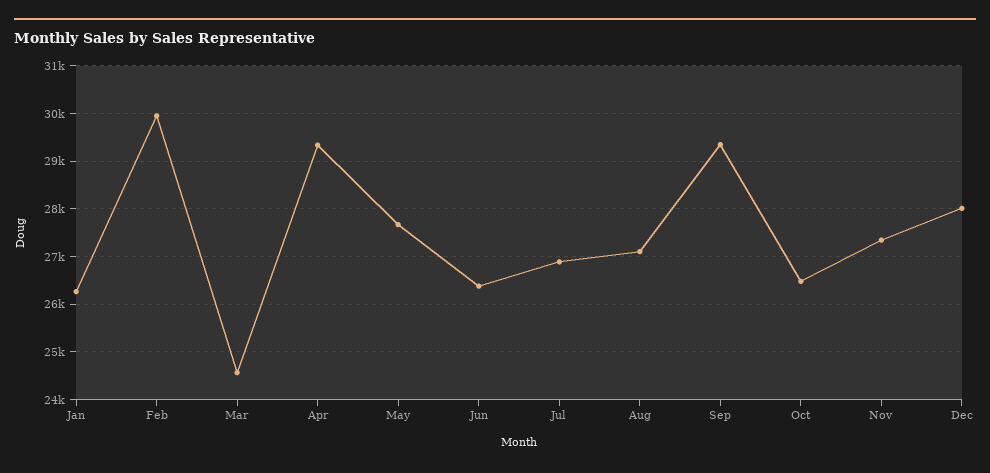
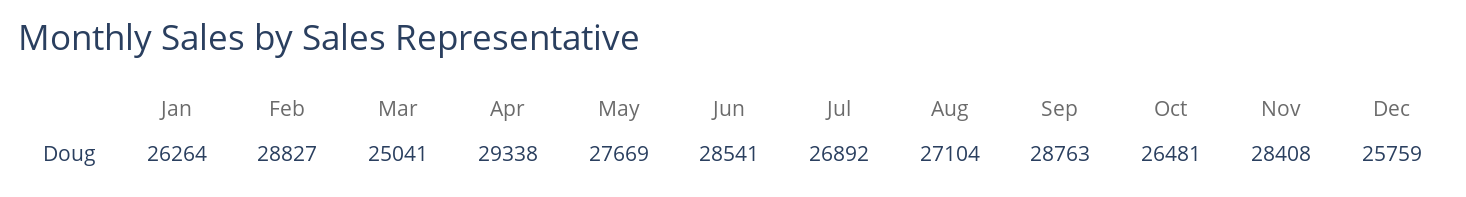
Feb: 30000 -> 28827
Mar: 24600 -> 25041
Jun: 26400 -> 28541
Sep: 29400 -> 28763
Nov: 27400 -> 28408
Dec: 28000 -> 25759

